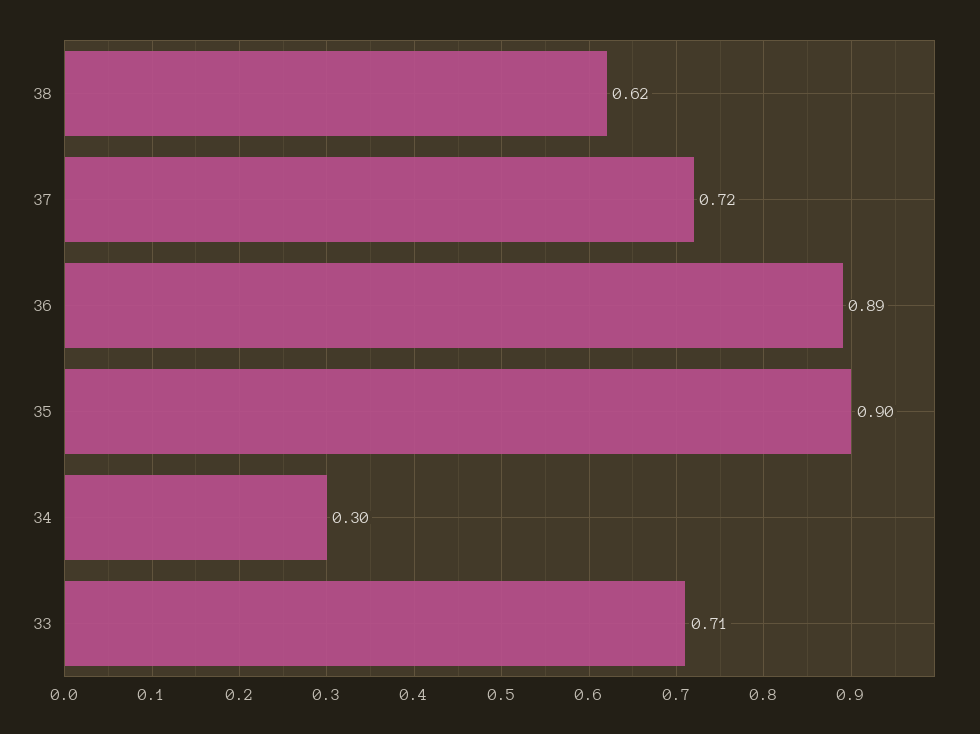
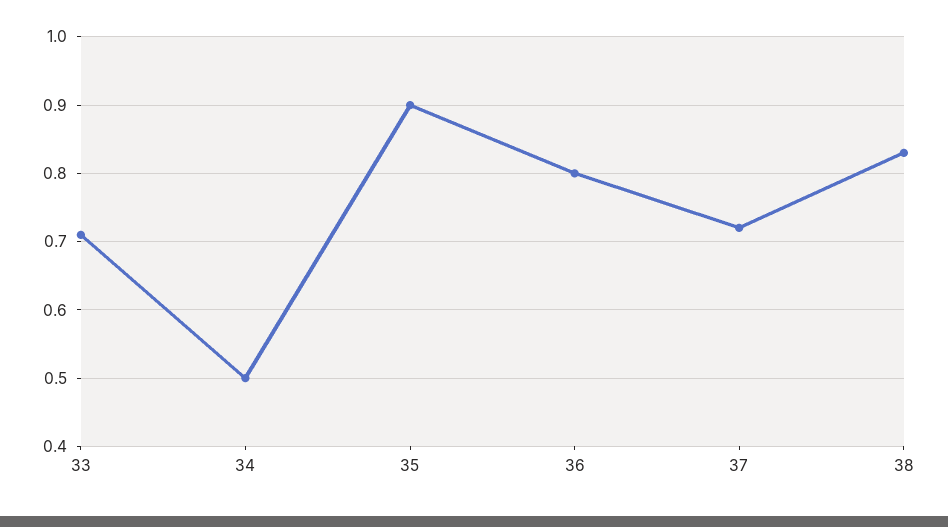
38: 0.62 -> 0.83
36: 0.89 -> 0.8
34: 0.3 -> 0.5

